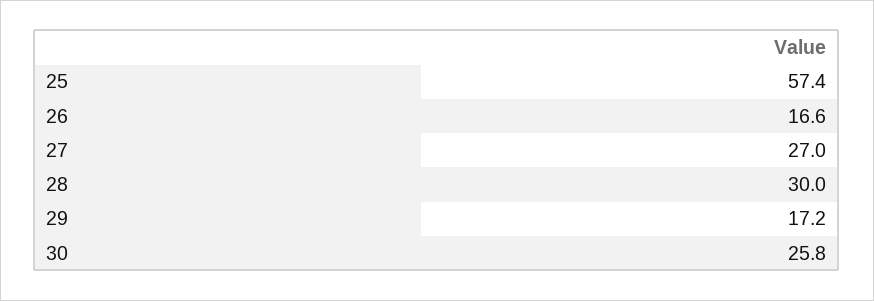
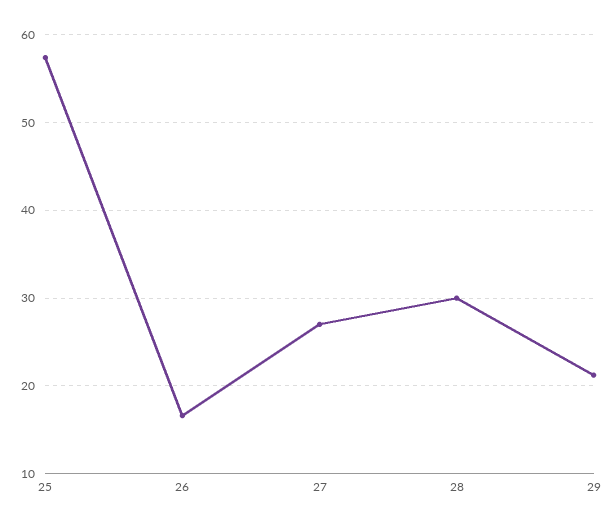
29: 17.2 -> 21
30: 25.8 -> none

